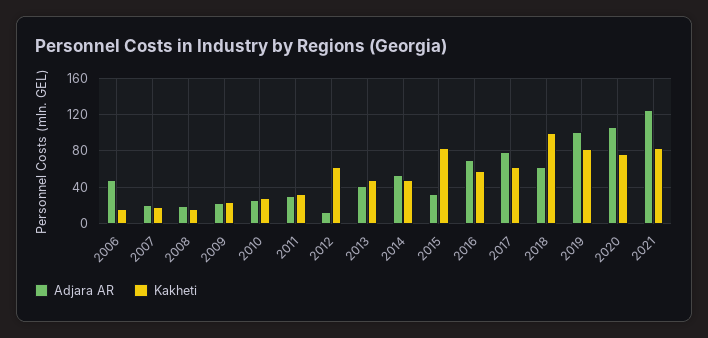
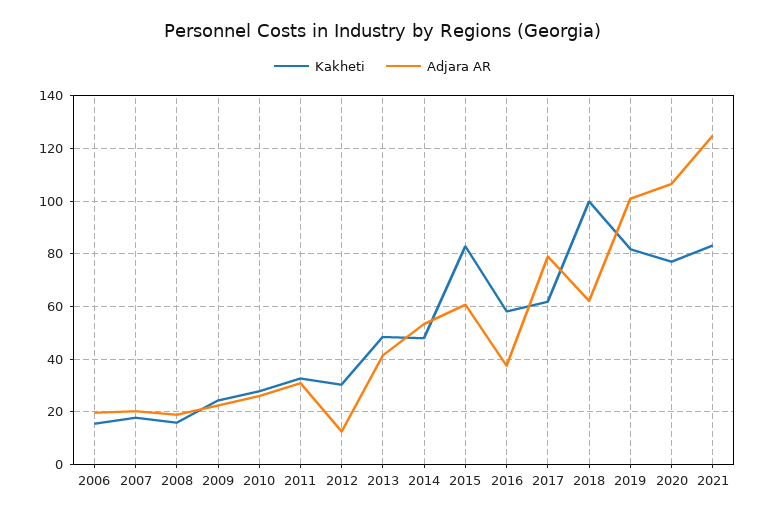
Adjara AR, 2006: 50 -> 20
Kakheti, 2012: 60 -> 30
Adjara AR, 2015: 30 -> 60
Adjara AR, 2016: 70 -> 37.5

